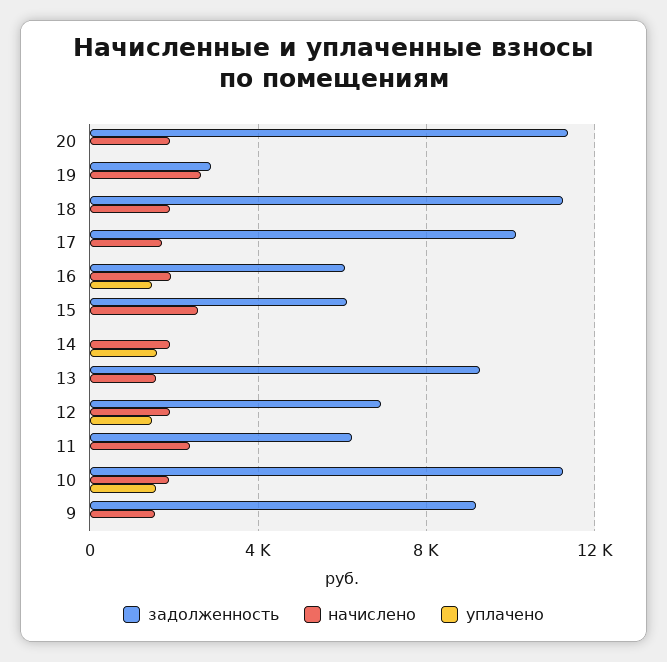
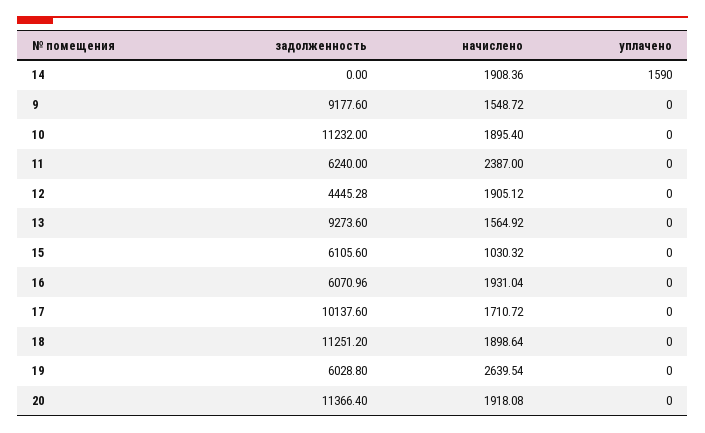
задолженность, 19: 3000 -> 6028.8
уплачено, 16: 1500 -> 0
начислено, 15: 2500 -> 1030.32
задолженность, 12: 7000 -> 4445.28
уплачено, 12: 1500 -> 0
уплачено, 10: 1500 -> 0

